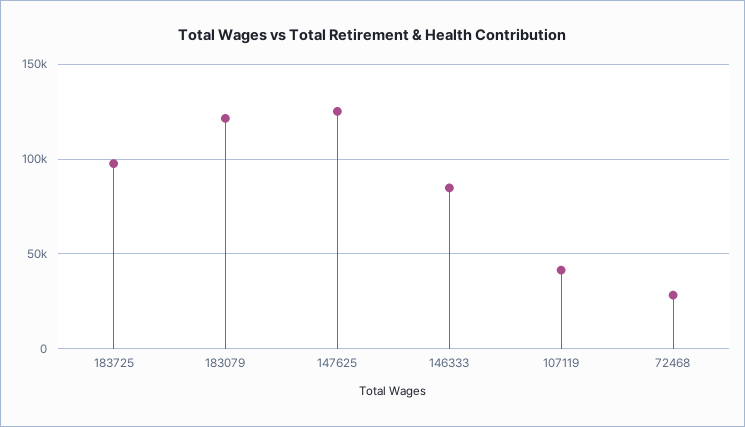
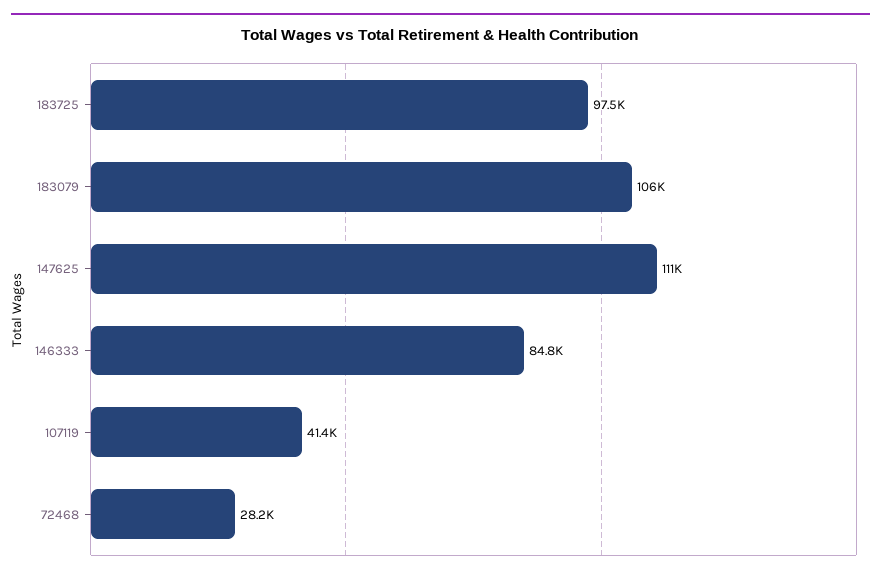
183079: 120000 -> 106000
147625: 125000 -> 111000

